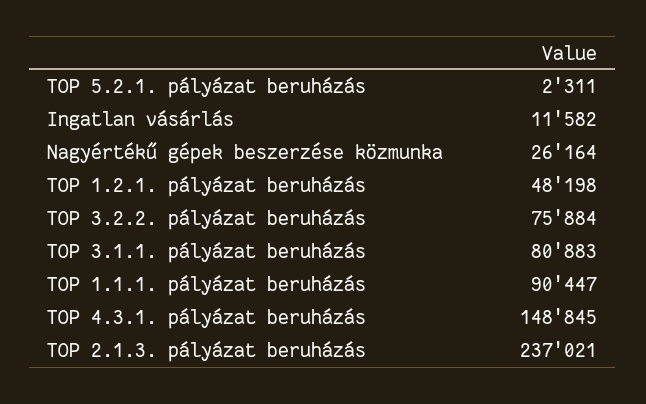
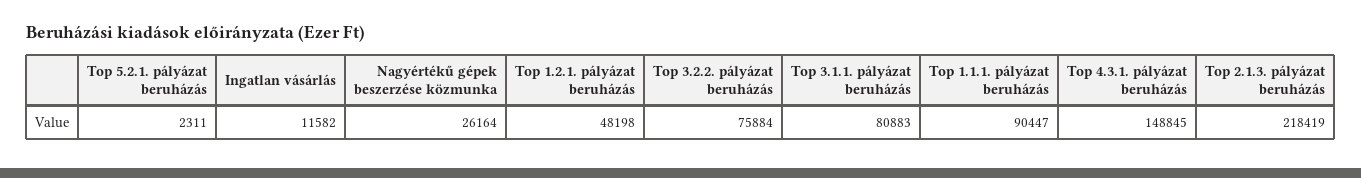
TOP 2.1.3. pályázat beruházás: 237021 -> 218419

